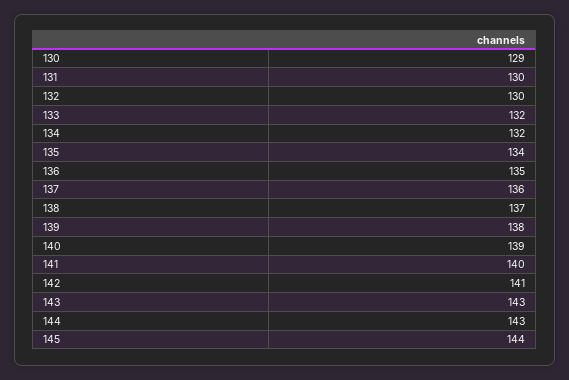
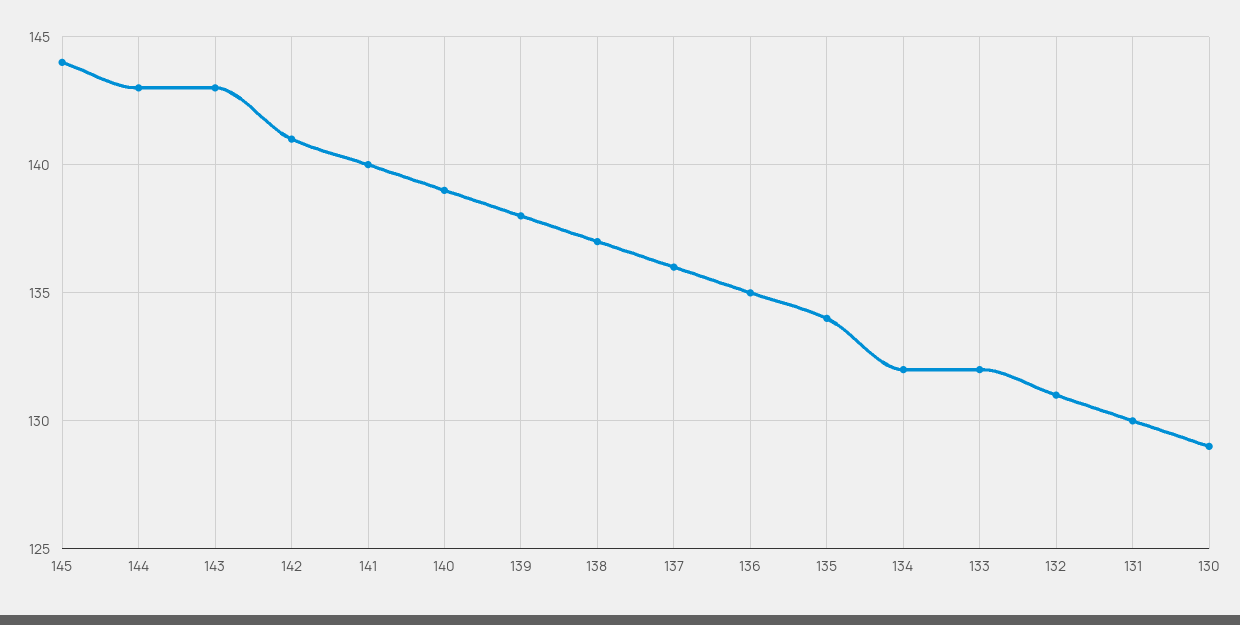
132: 130 -> 131

